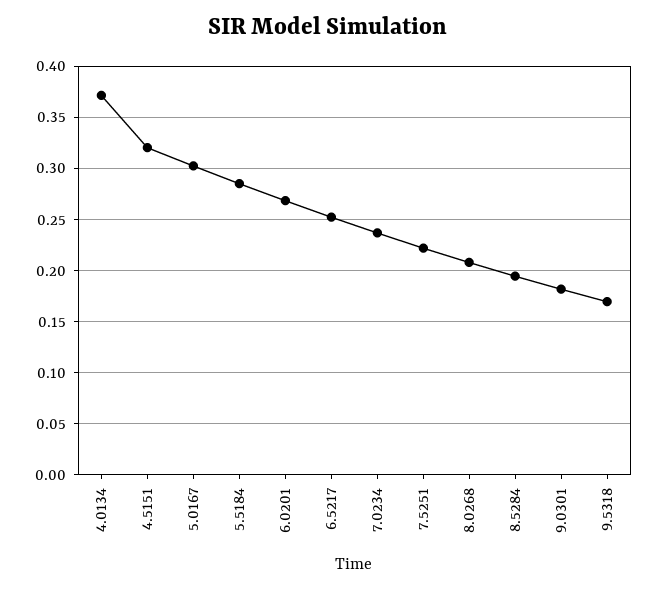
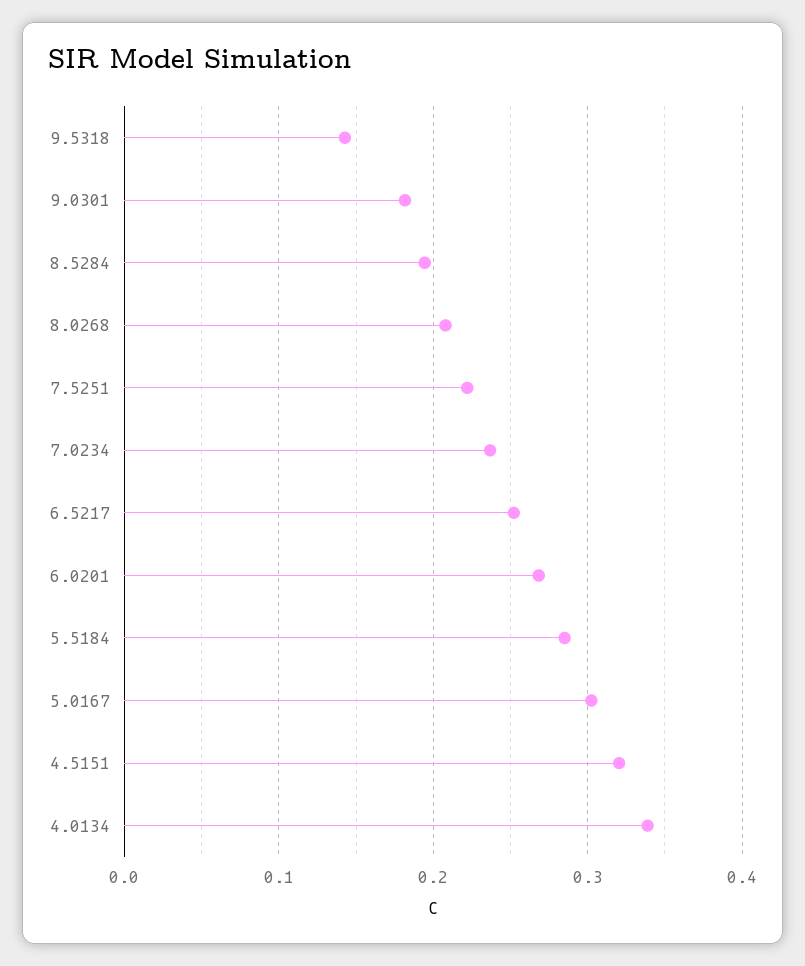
4.0134: 0.37 -> 0.34
9.5318: 0.17 -> 0.14

